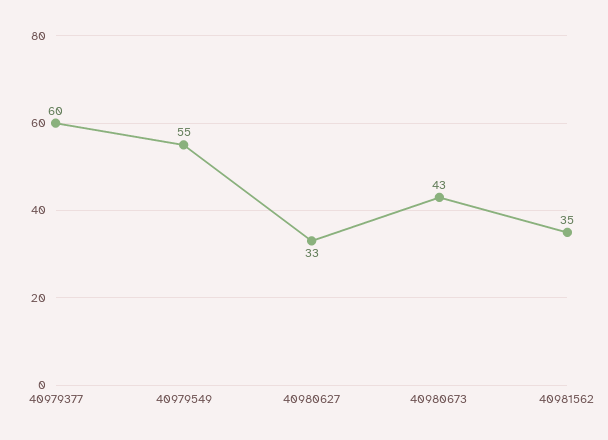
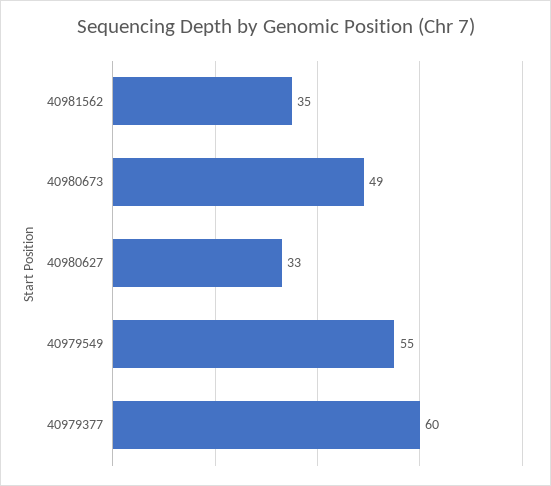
40980673: 43 -> 49

